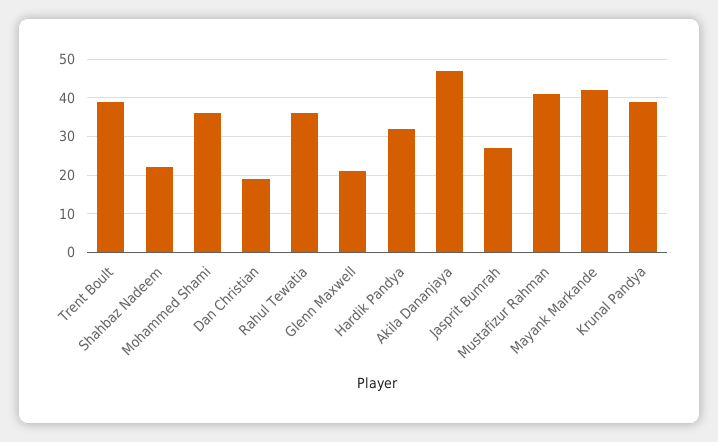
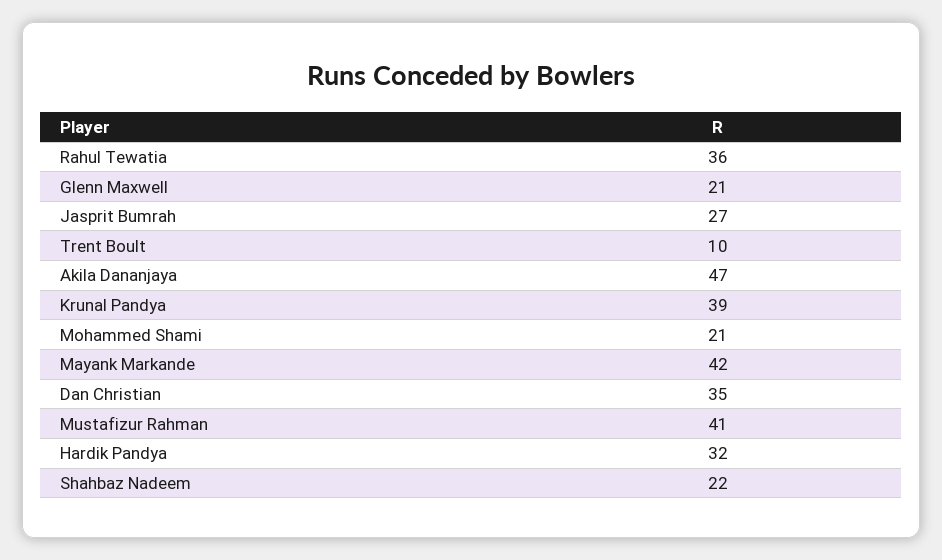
Trent Boult: 40 -> 10
Mohammed Shami: 35 -> 21
Dan Christian: 20 -> 35

